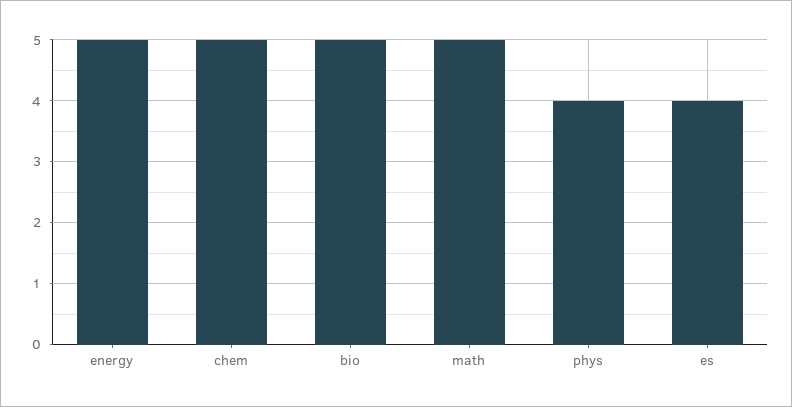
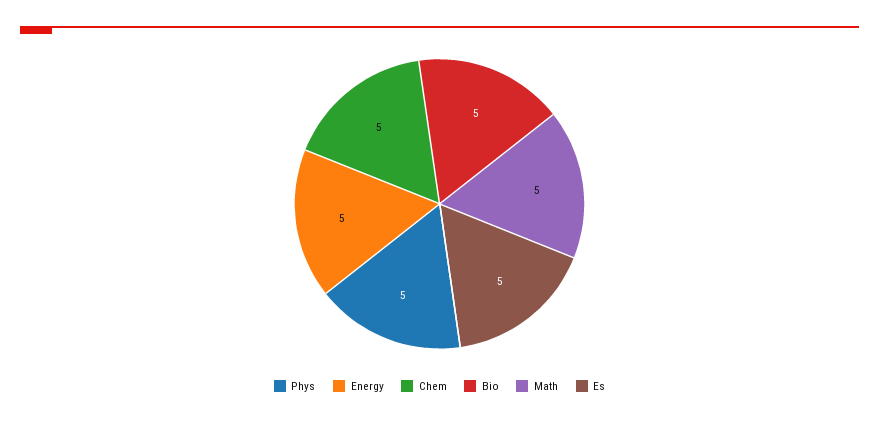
phys: 4 -> 5
es: 4 -> 5

